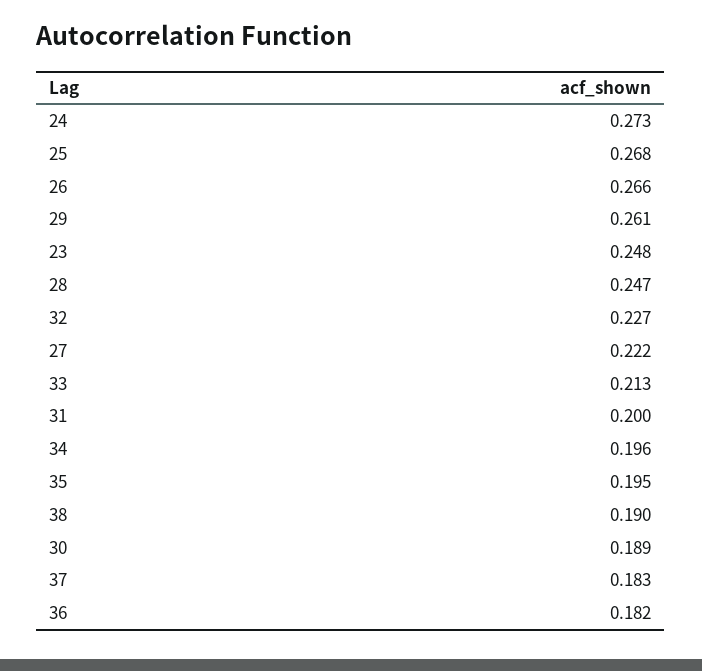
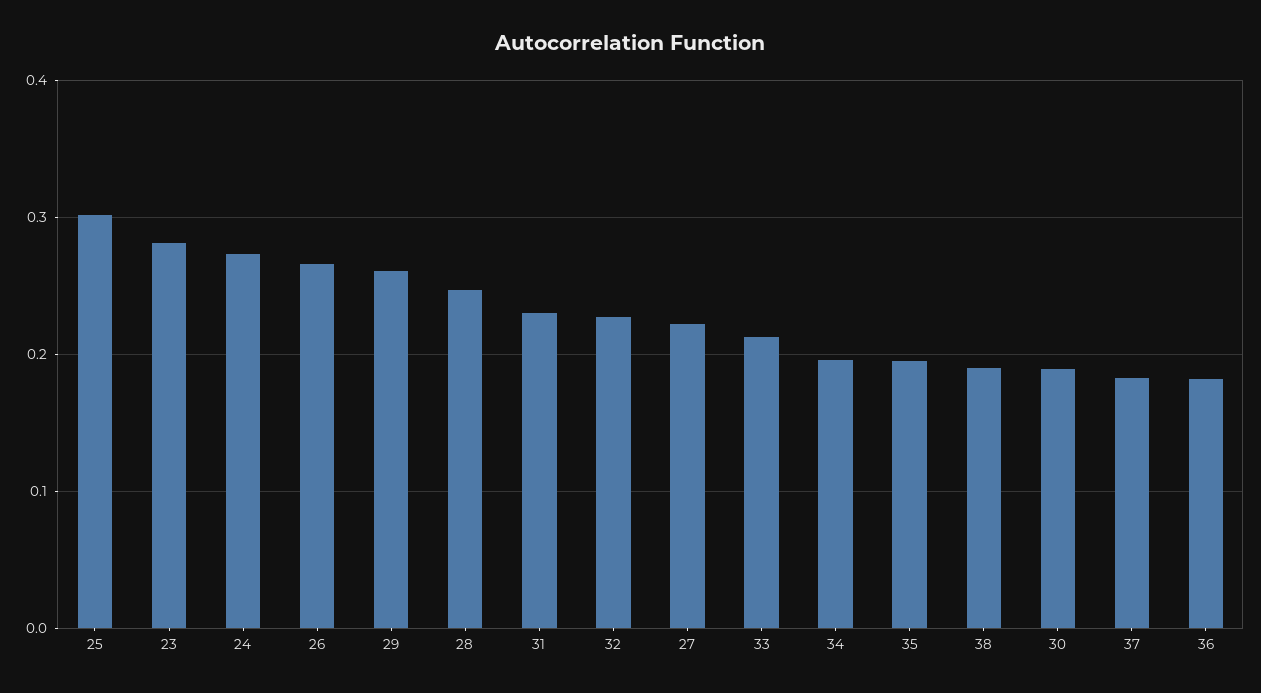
25: 0.268 -> 0.3
23: 0.248 -> 0.28
31: 0.2 -> 0.23

